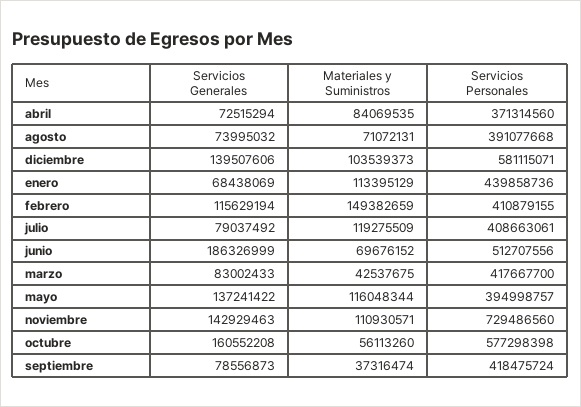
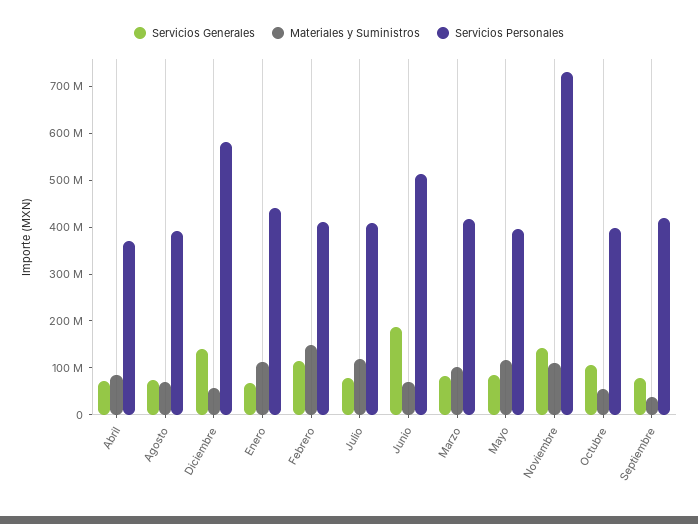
Materiales y Suministros, diciembre: 103539373 -> 60000000
Materiales y Suministros, marzo: 42537675 -> 100000000
Servicios Generales, mayo: 137241422 -> 80000000
Servicios Generales, octubre: 160552208 -> 100000000
Servicios Personales, octubre: 577298398 -> 400000000

